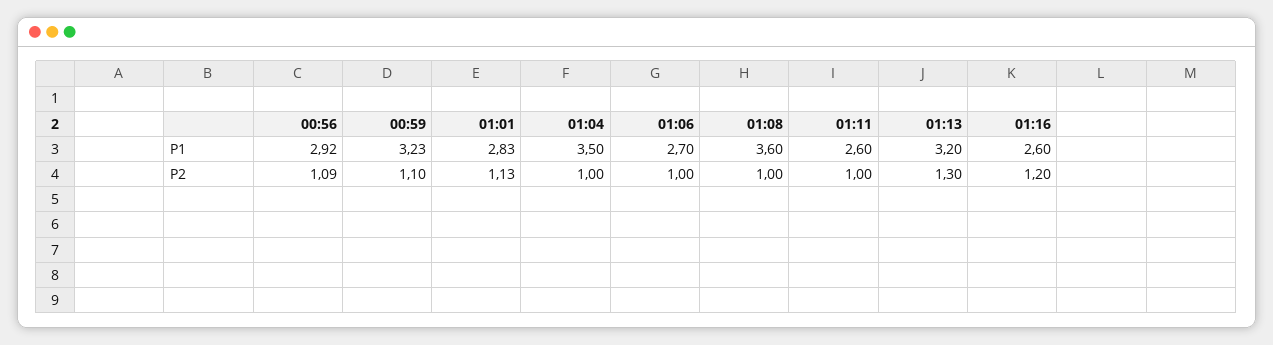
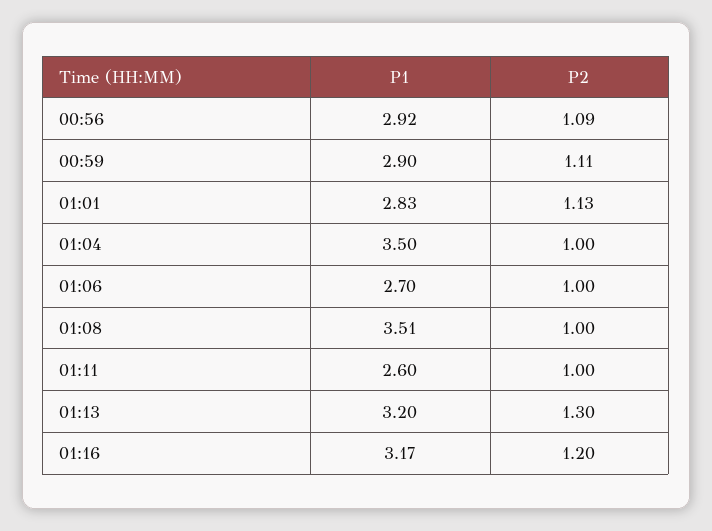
00:59, P1: 3.23 -> 2.9
01:08, P1: 3.6 -> 3.51
01:16, P1: 2.6 -> 3.17
00:59, P2: 1.1 -> 1.11

